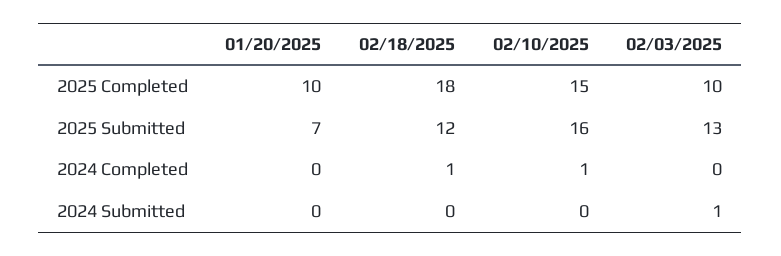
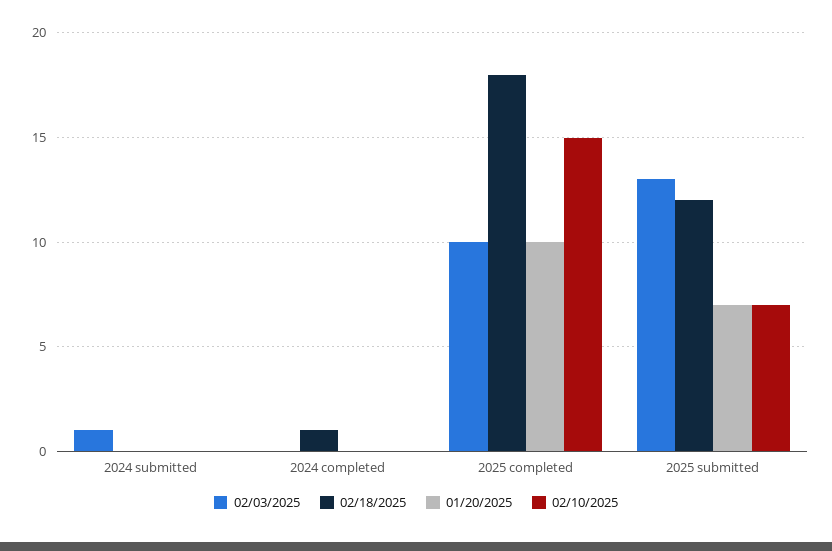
02/10/2025, 2025 Submitted: 16 -> 7
02/10/2025, 2024 Completed: 1 -> 0

